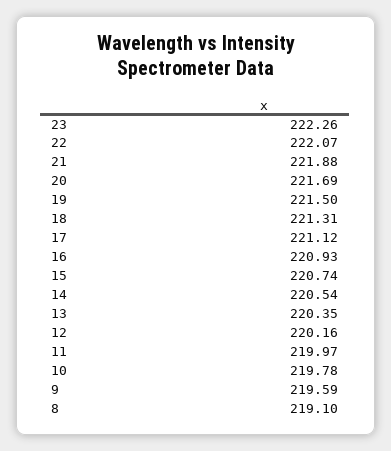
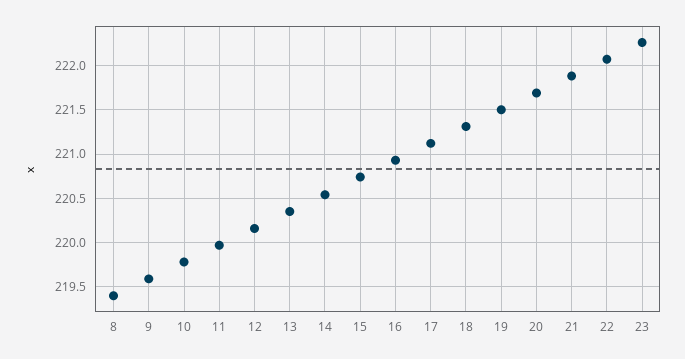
8: 219.1 -> 219.4

